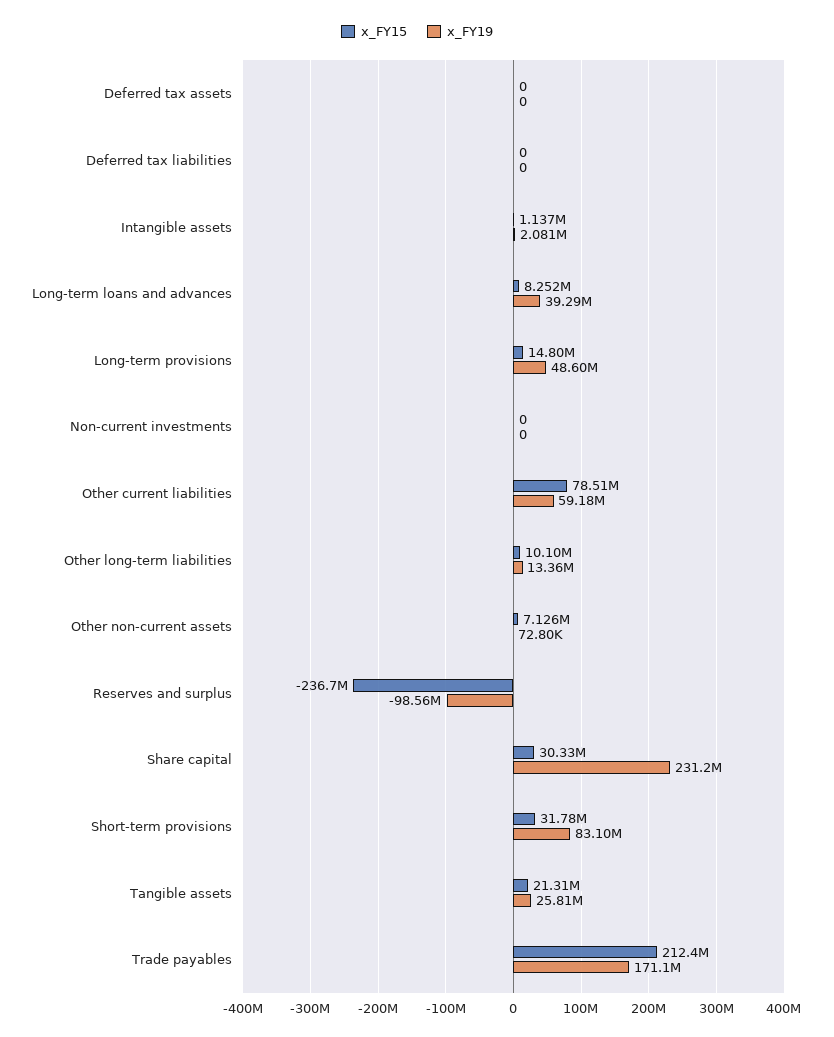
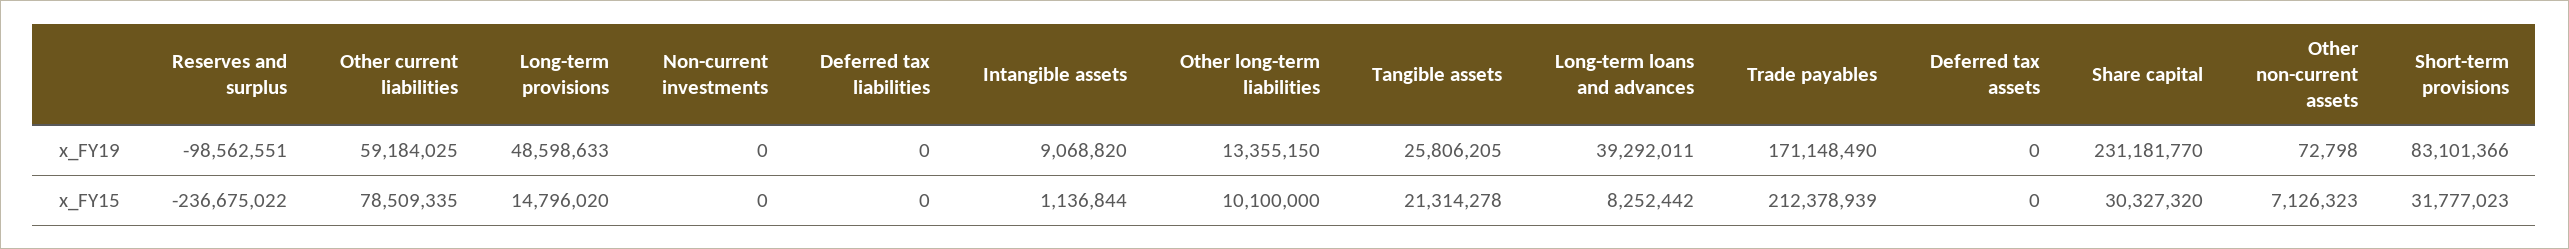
x_FY19, Intangible assets: 2081000 -> 9068820

